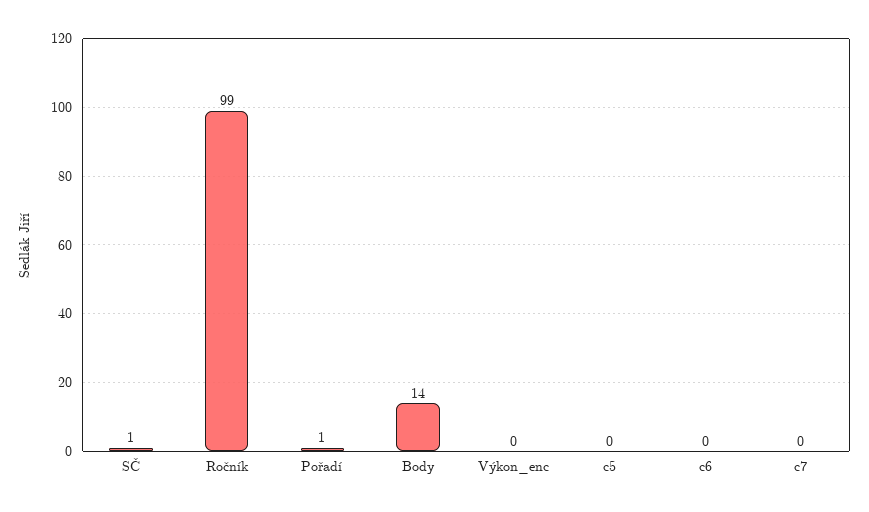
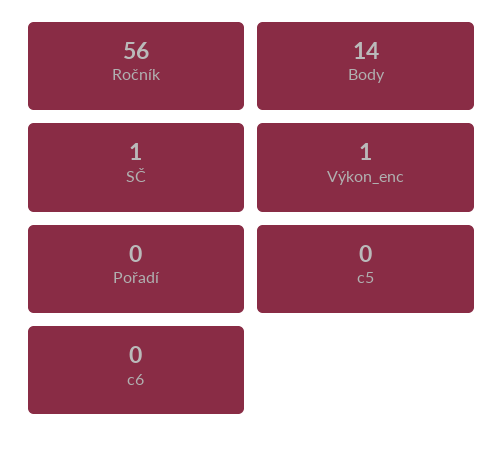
Ročník: 99 -> 56
Pořadí: 1 -> 0
Výkon_enc: 0 -> 1
c7: 0 -> none

